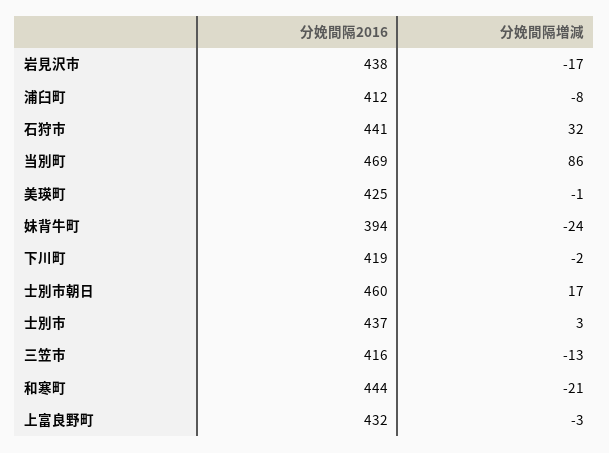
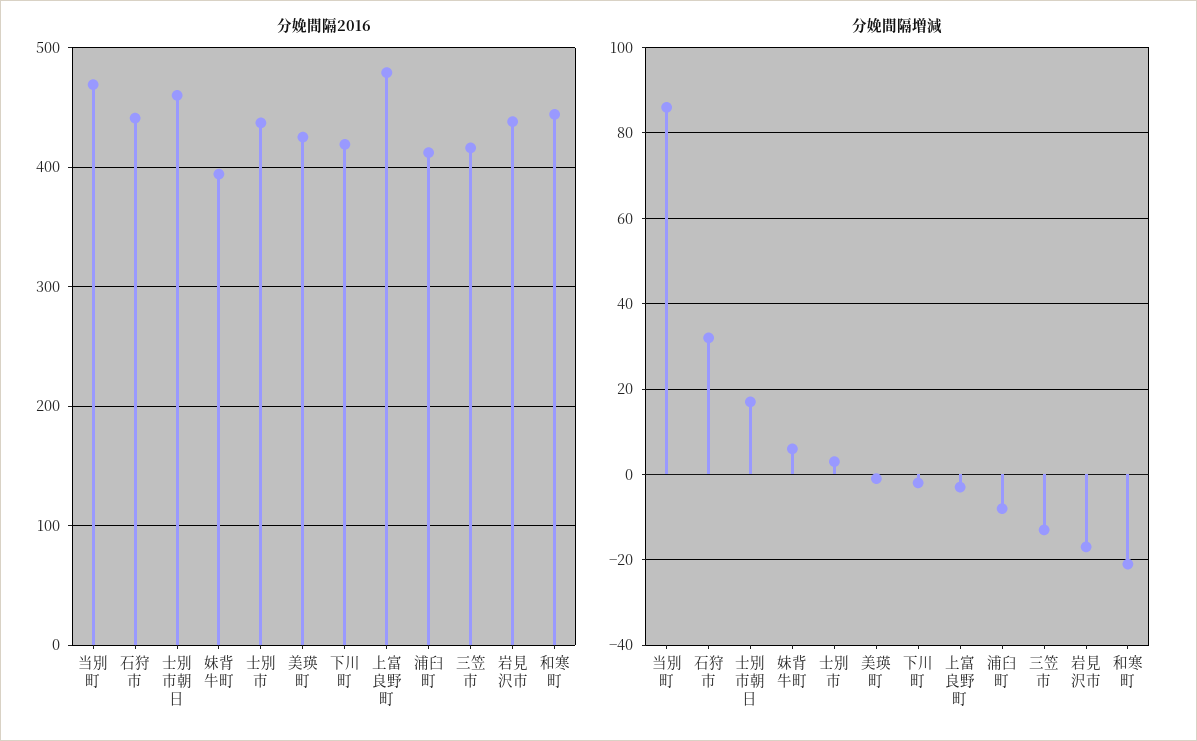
分娩間隔増減, 妹背牛町: -24 -> 5
分娩間隔2016, 上富良野町: 432 -> 480

